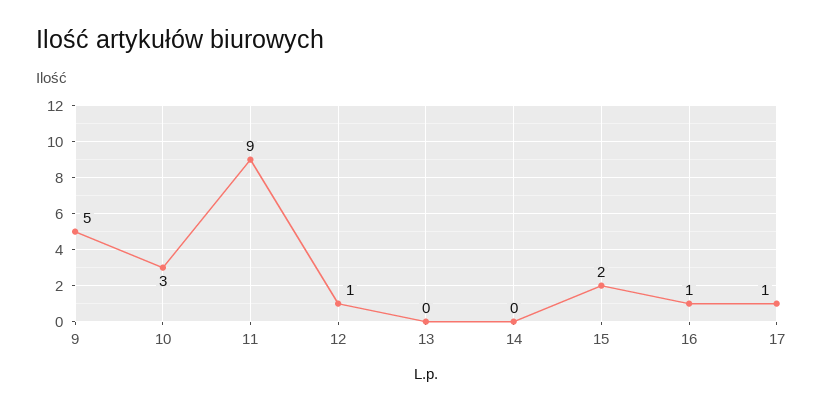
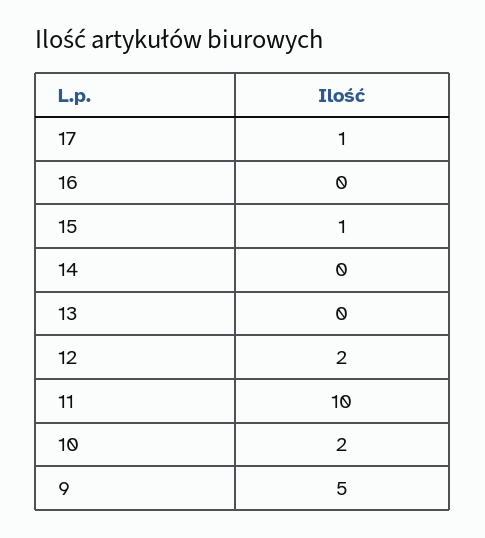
10: 3 -> 2
11: 9 -> 10
12: 1 -> 2
15: 2 -> 1
16: 1 -> 0

